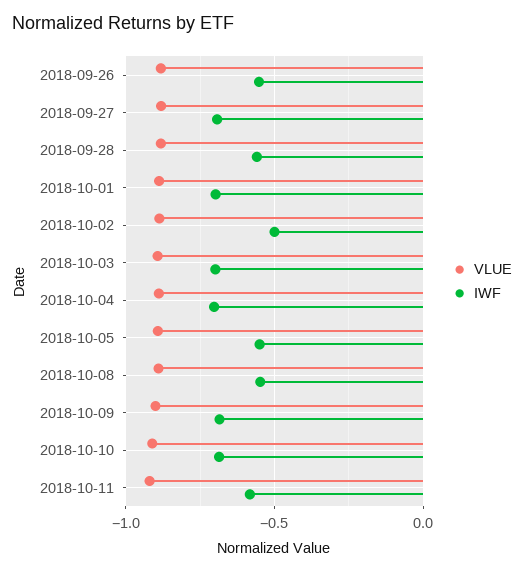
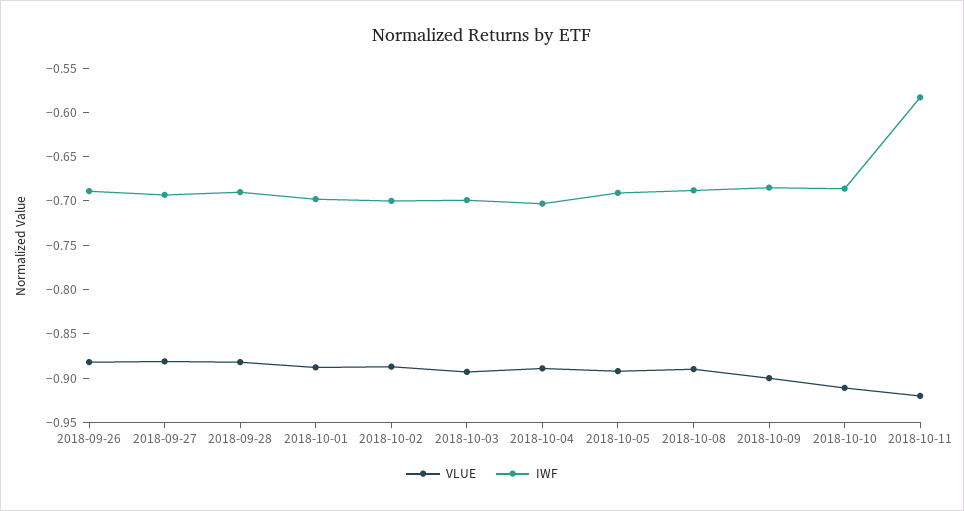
IWF, 2018-09-26: -0.55 -> -0.69
IWF, 2018-09-28: -0.55 -> -0.69
IWF, 2018-10-02: -0.5 -> -0.7
IWF, 2018-10-05: -0.55 -> -0.69
IWF, 2018-10-08: -0.55 -> -0.69

